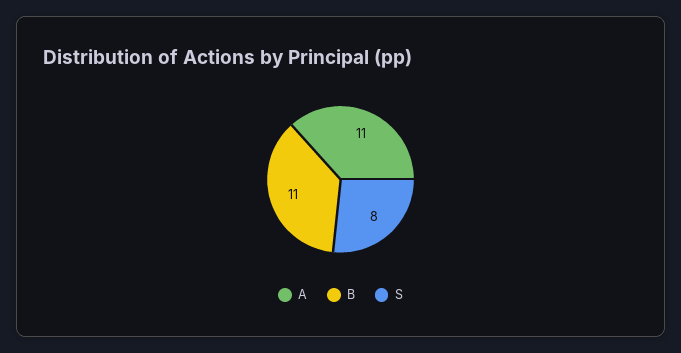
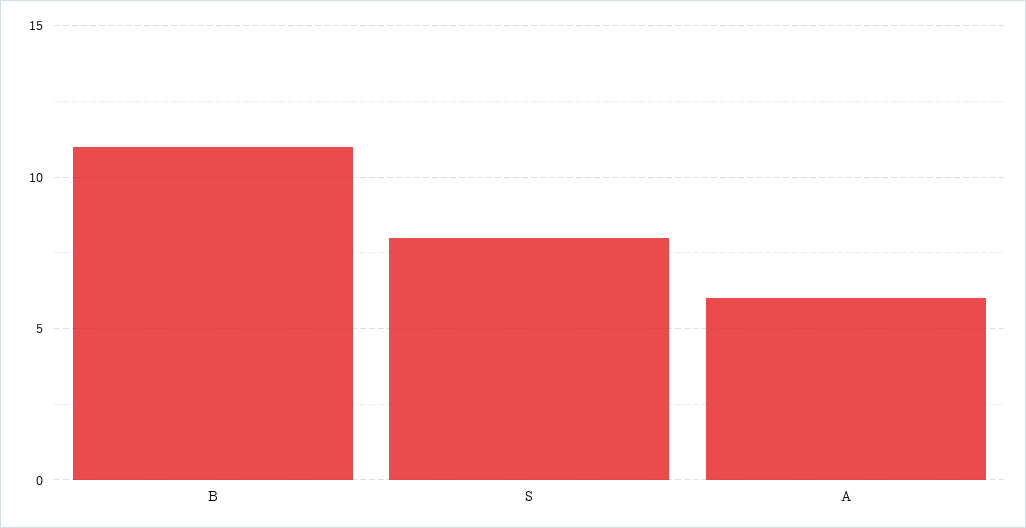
A: 11 -> 6

